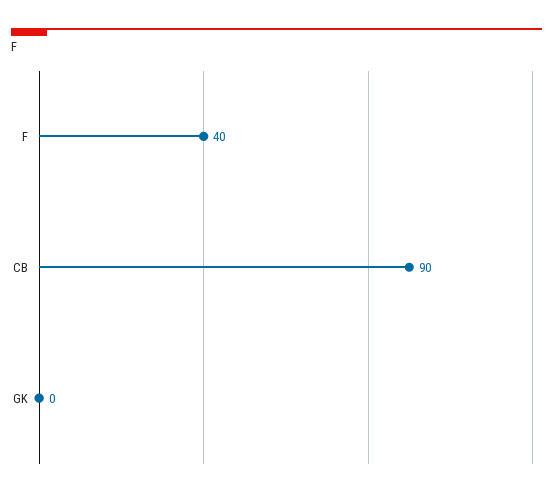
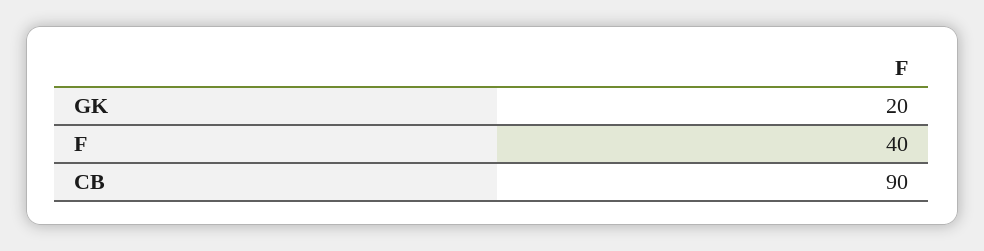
GK: 0 -> 20

